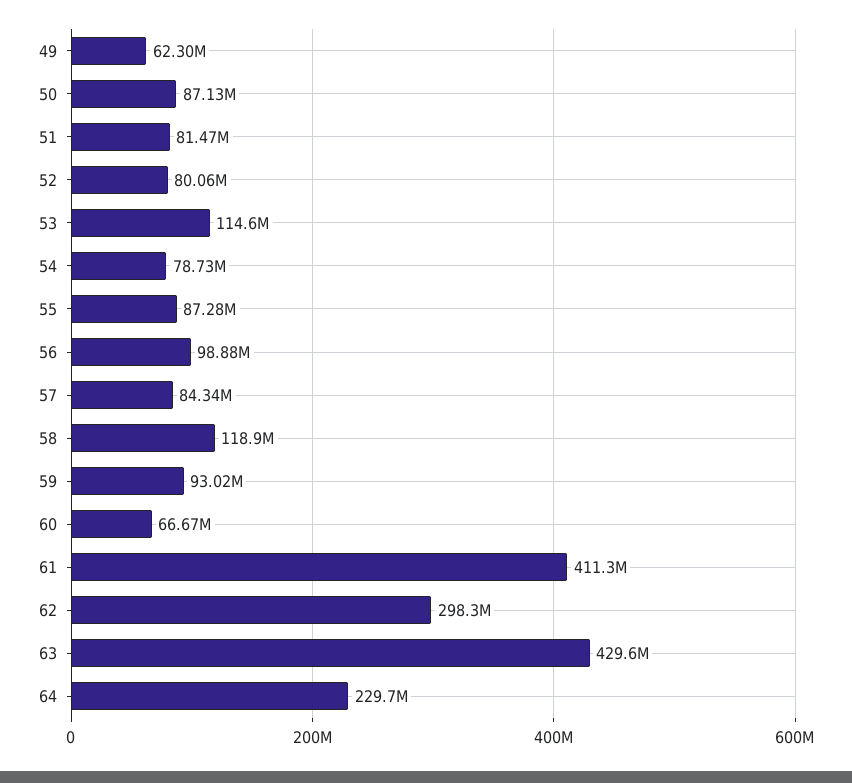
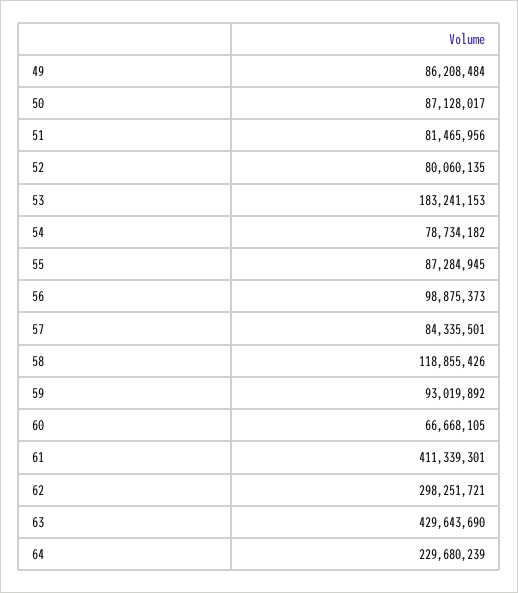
49: 62300000 -> 86208484
53: 114600000 -> 183241153

